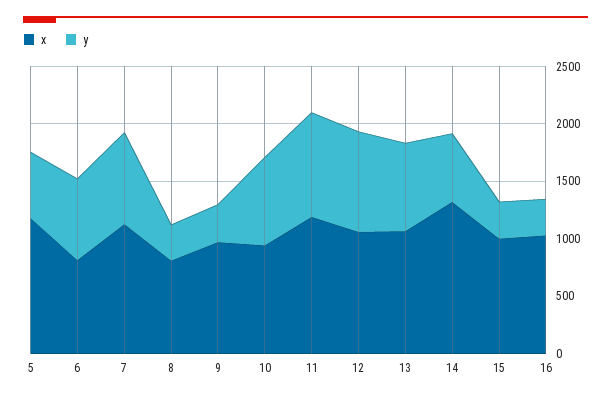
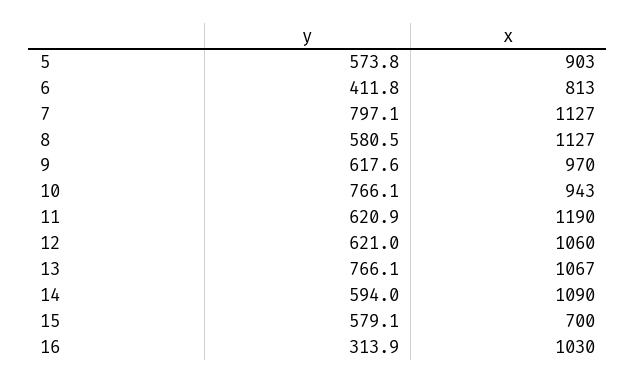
x, 5: 1200 -> 903
y, 6: 700 -> 411.8
x, 8: 800 -> 1127
y, 8: 300 -> 580.5
y, 9: 300 -> 617.6
y, 11: 900 -> 620.9
y, 12: 900 -> 621
x, 14: 1300 -> 1090
x, 15: 1000 -> 700
y, 15: 300 -> 579.1

